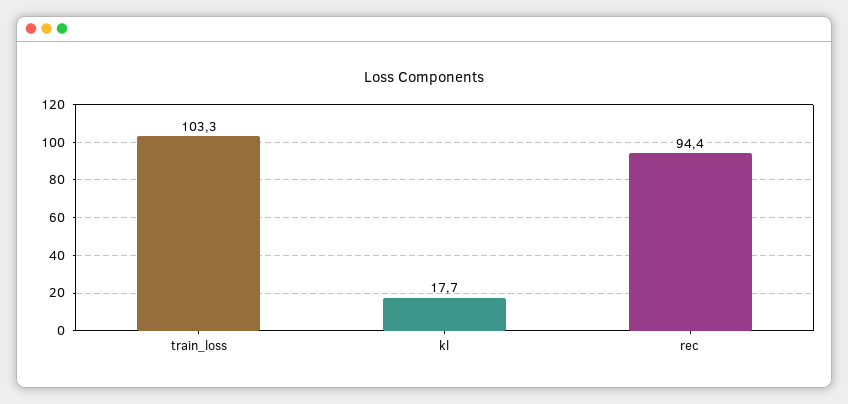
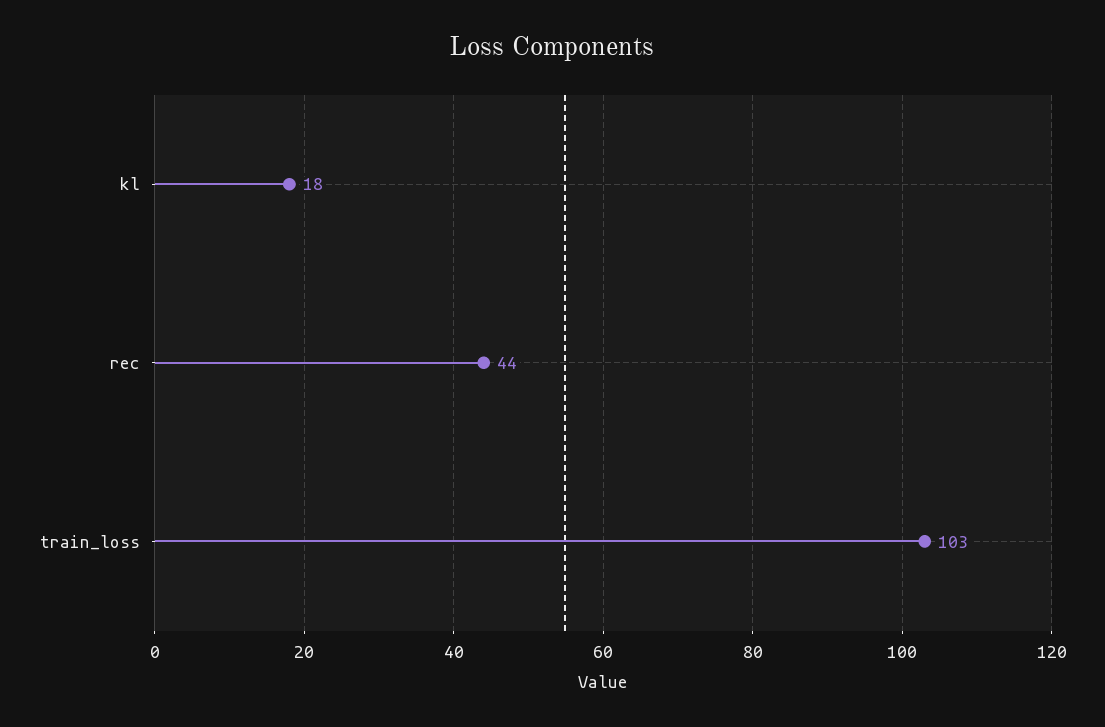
rec: 94.4 -> 44

